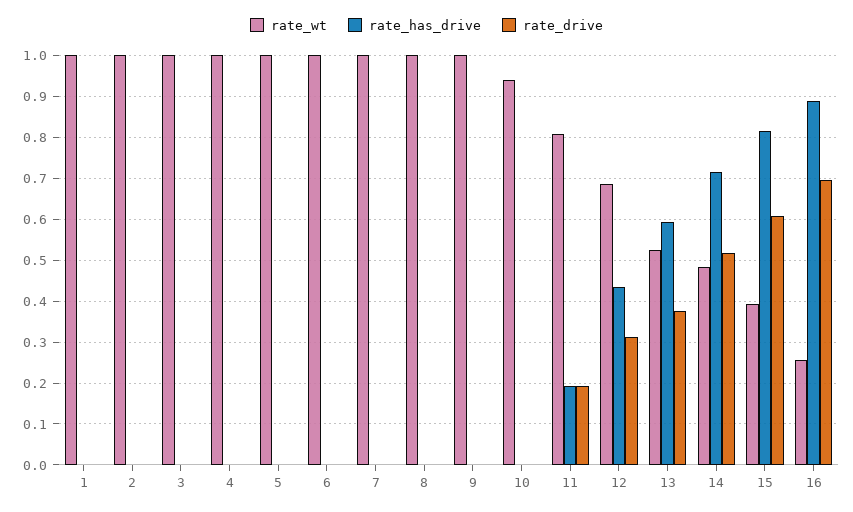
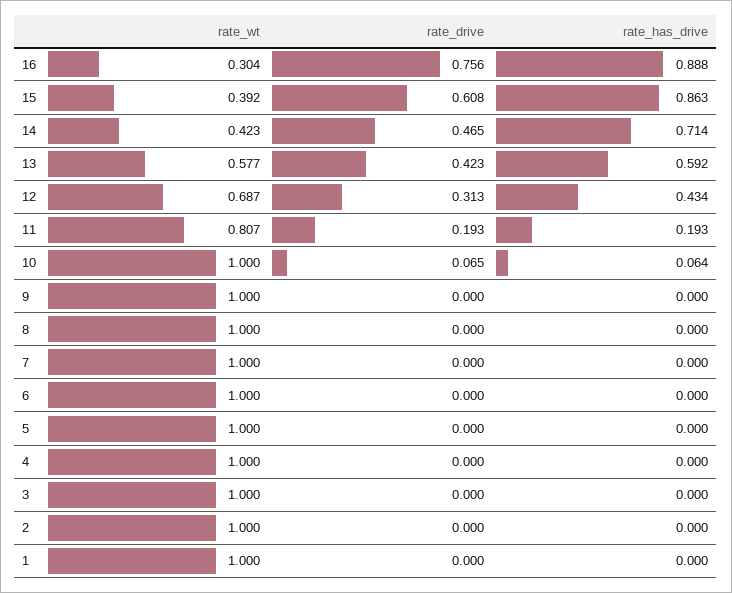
rate_wt, 10: 0.94 -> 1
rate_has_drive, 10: 0 -> 0.064
rate_drive, 10: 0 -> 0.065
rate_wt, 13: 0.52 -> 0.577
rate_drive, 13: 0.38 -> 0.423
rate_wt, 14: 0.48 -> 0.423
rate_drive, 14: 0.52 -> 0.465
rate_has_drive, 15: 0.82 -> 0.863
rate_wt, 16: 0.26 -> 0.304
rate_drive, 16: 0.7 -> 0.756

